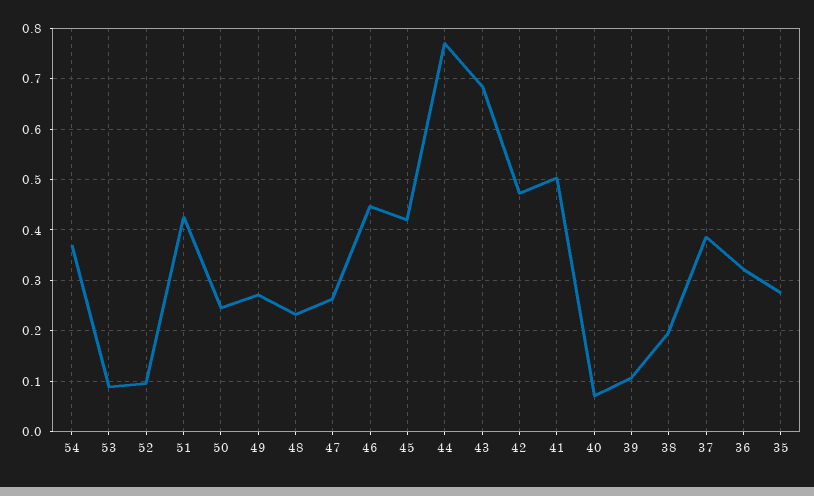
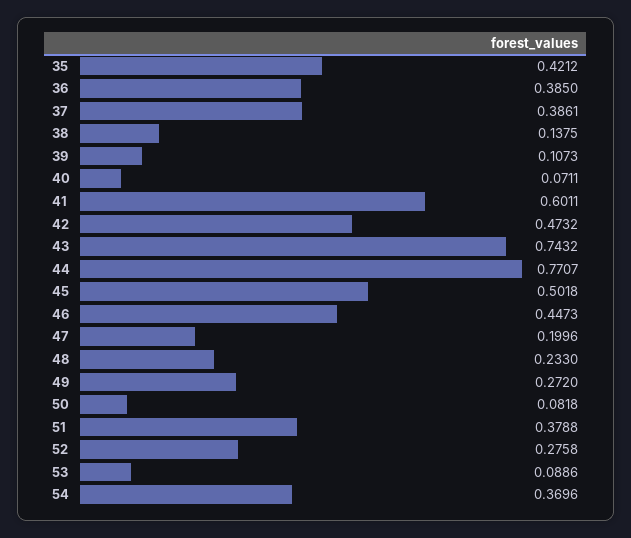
52: 0.1 -> 0.2758
51: 0.42 -> 0.3788
50: 0.24 -> 0.0818
47: 0.26 -> 0.1996
45: 0.42 -> 0.5018
43: 0.68 -> 0.7432
41: 0.5 -> 0.6011
38: 0.2 -> 0.1375
36: 0.32 -> 0.385
35: 0.28 -> 0.4212

